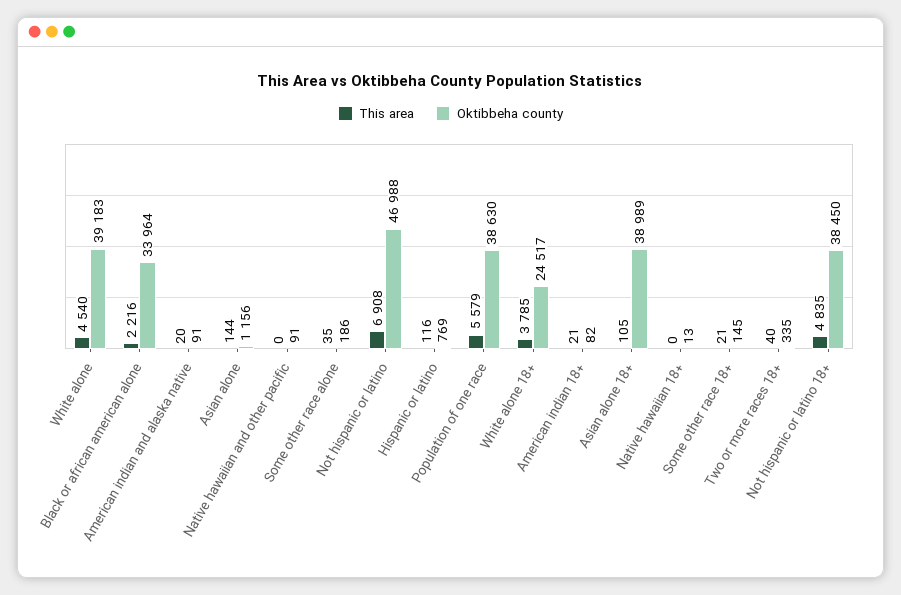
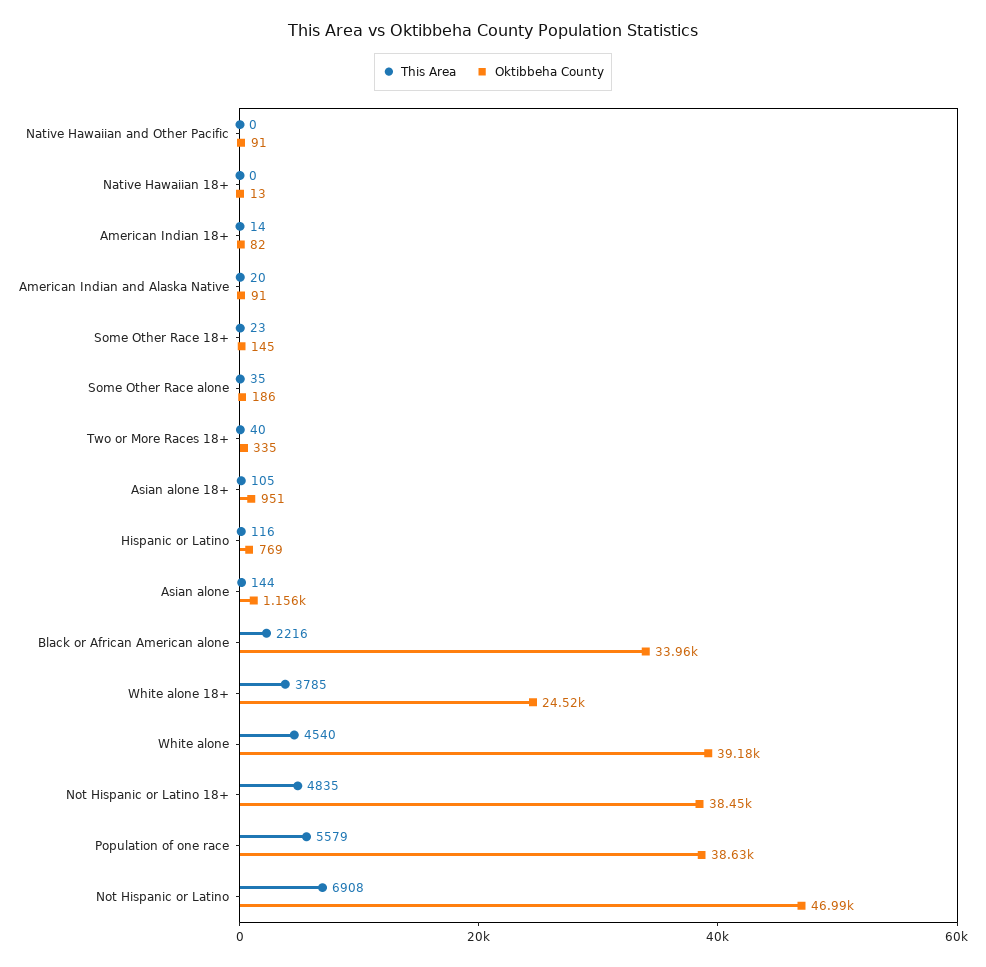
This area, American indian 18+: 21 -> 14
Oktibbeha county, Asian alone 18+: 38989 -> 951
This area, Some other race 18+: 21 -> 23

